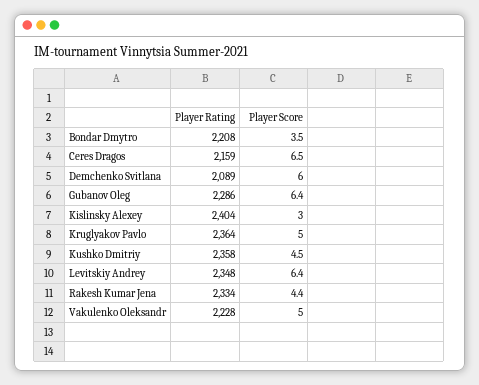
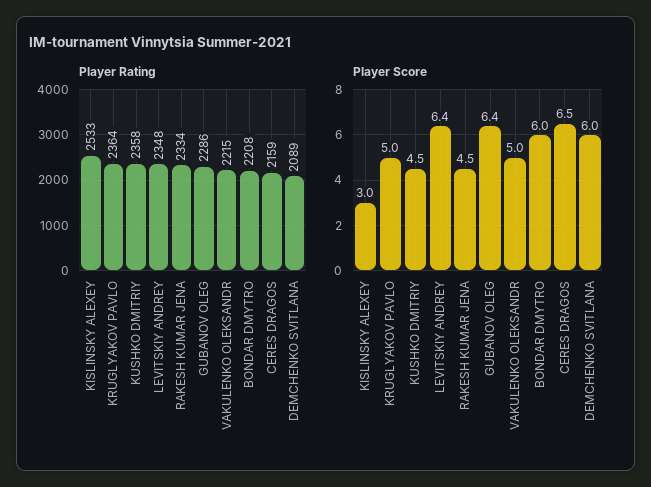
Player Score, Bondar Dmytro: 3.5 -> 6
Player Rating, Kislinsky Alexey: 2404 -> 2533
Player Score, Rakesh Kumar Jena: 4.4 -> 4.5
Player Rating, Vakulenko Oleksandr: 2228 -> 2215

